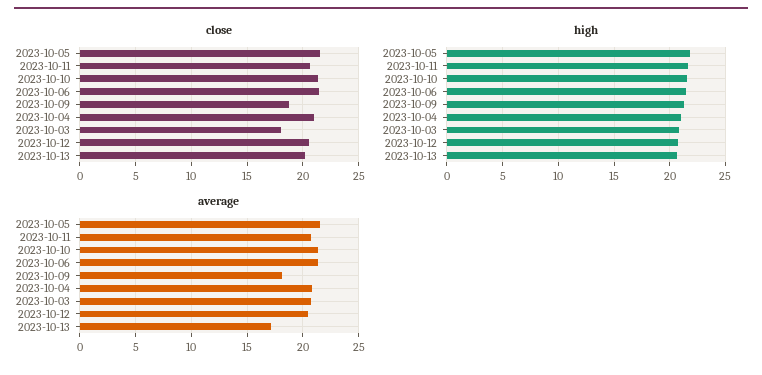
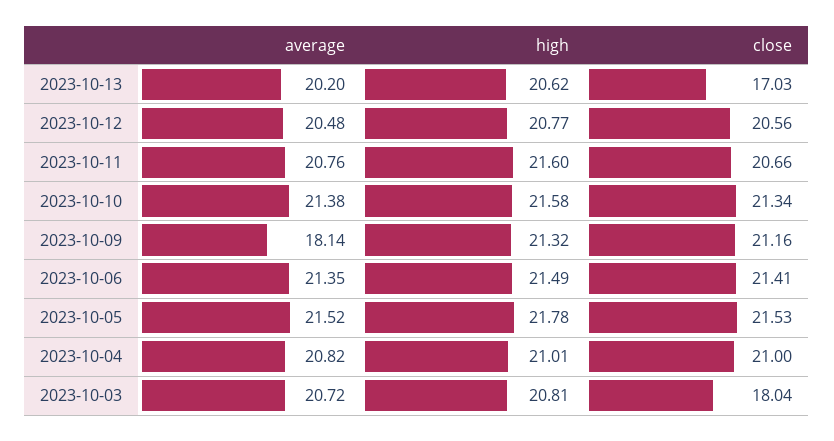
close, 2023-10-09: 19 -> 21.16
close, 2023-10-13: 20 -> 17.03
average, 2023-10-13: 17 -> 20.2

